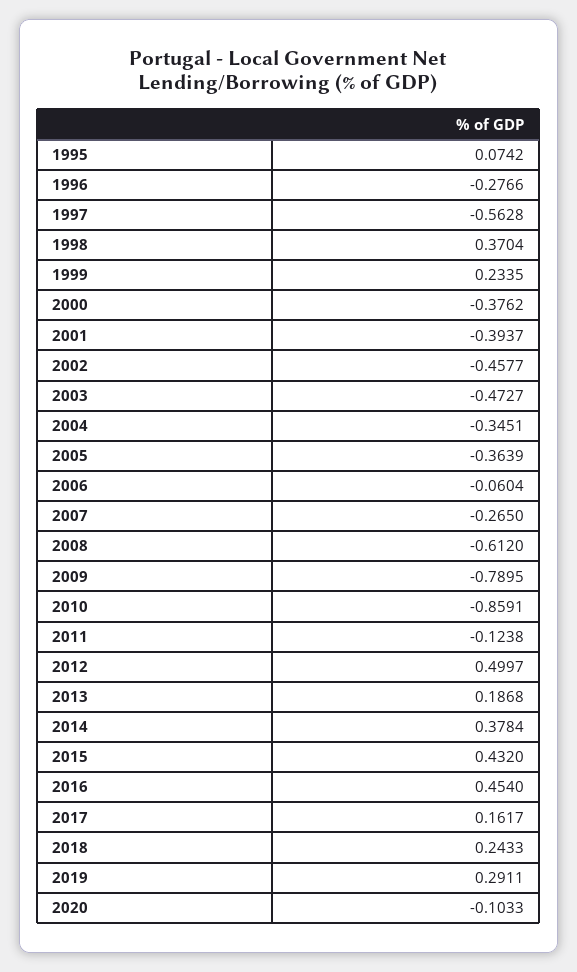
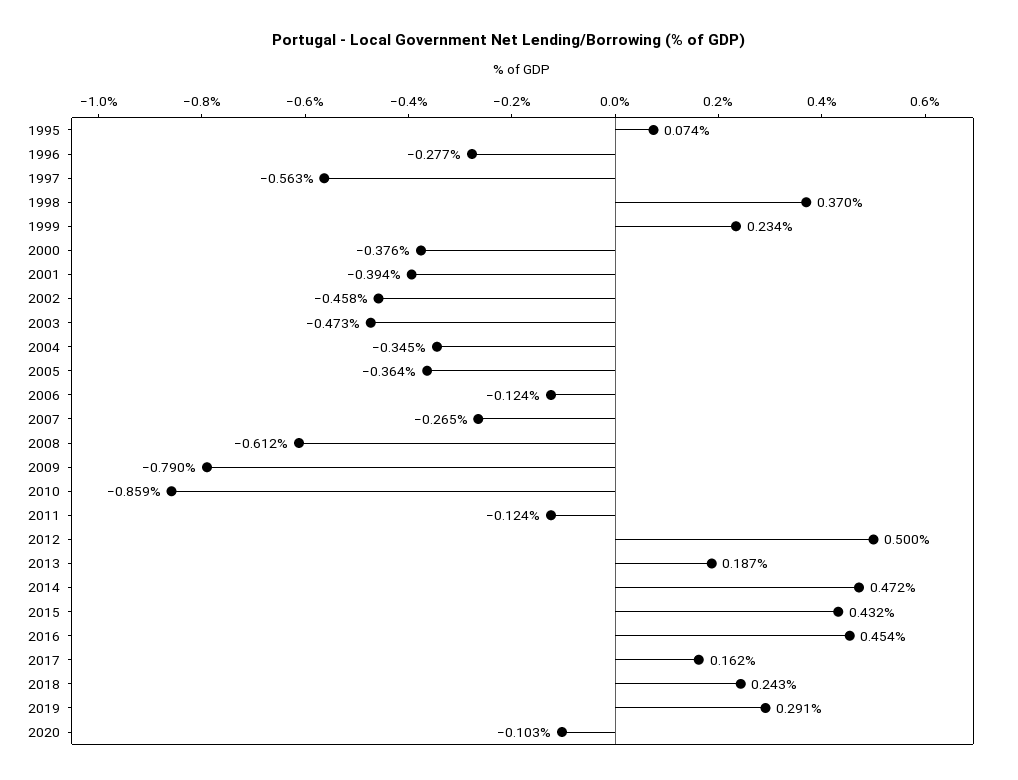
2006: -0.0604 -> -0.124
2014: 0.3784 -> 0.472

